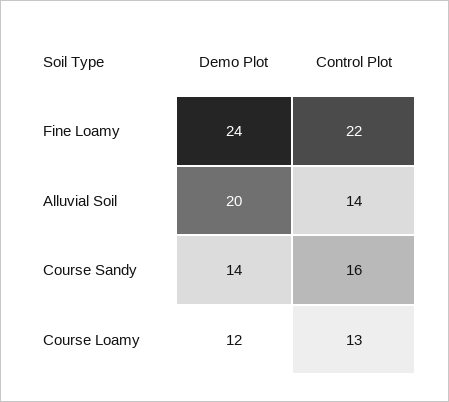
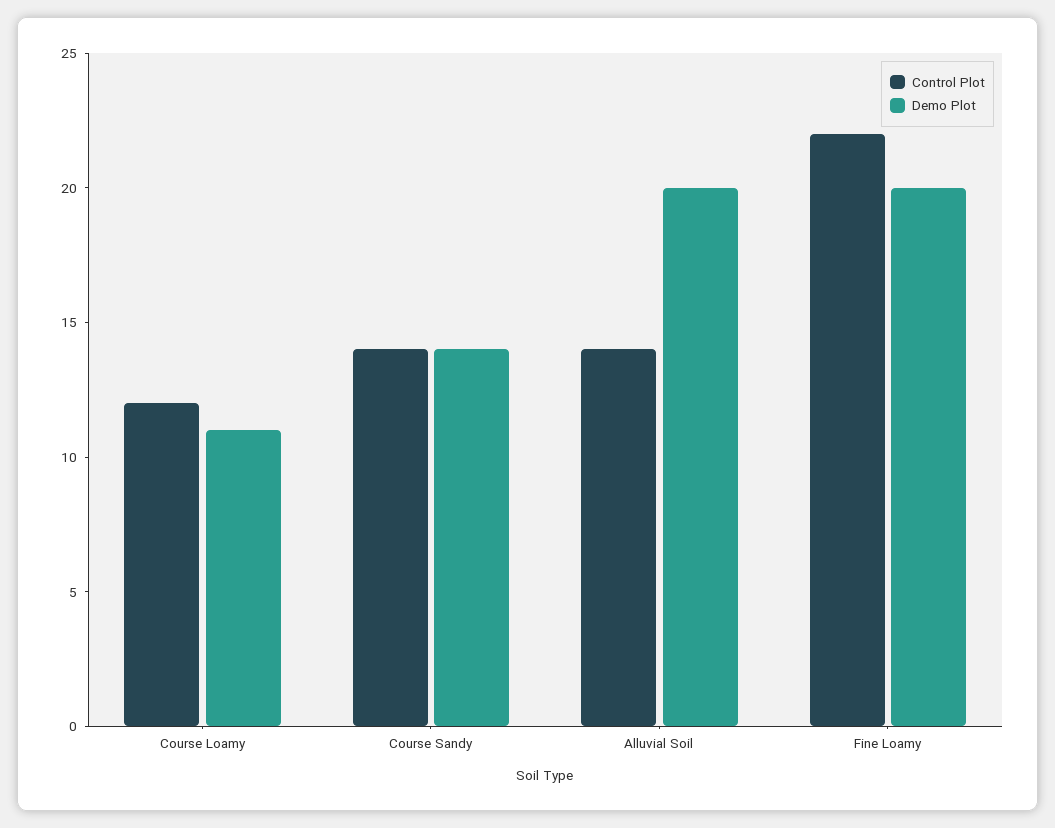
Demo Plot, Fine Loamy: 24 -> 20
Control Plot, Course Sandy: 16 -> 14
Demo Plot, Course Loamy: 12 -> 11
Control Plot, Course Loamy: 13 -> 12

